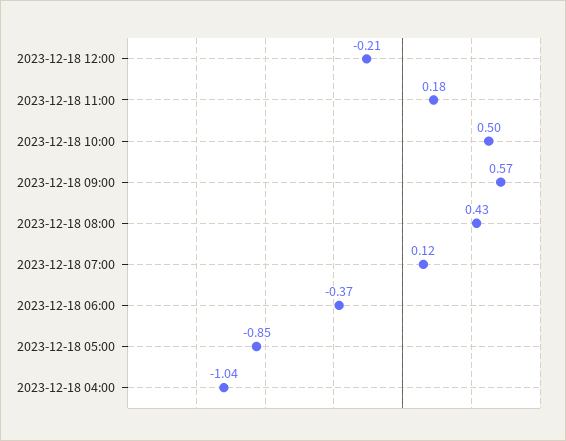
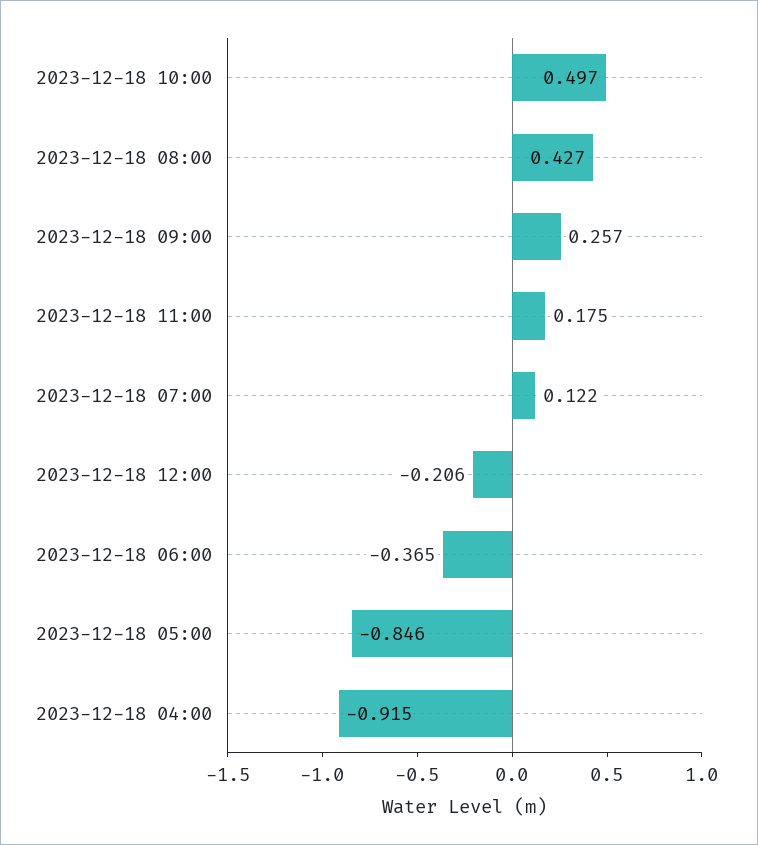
2023-12-18 09:00: 0.57 -> 0.257
2023-12-18 04:00: -1.04 -> -0.915

